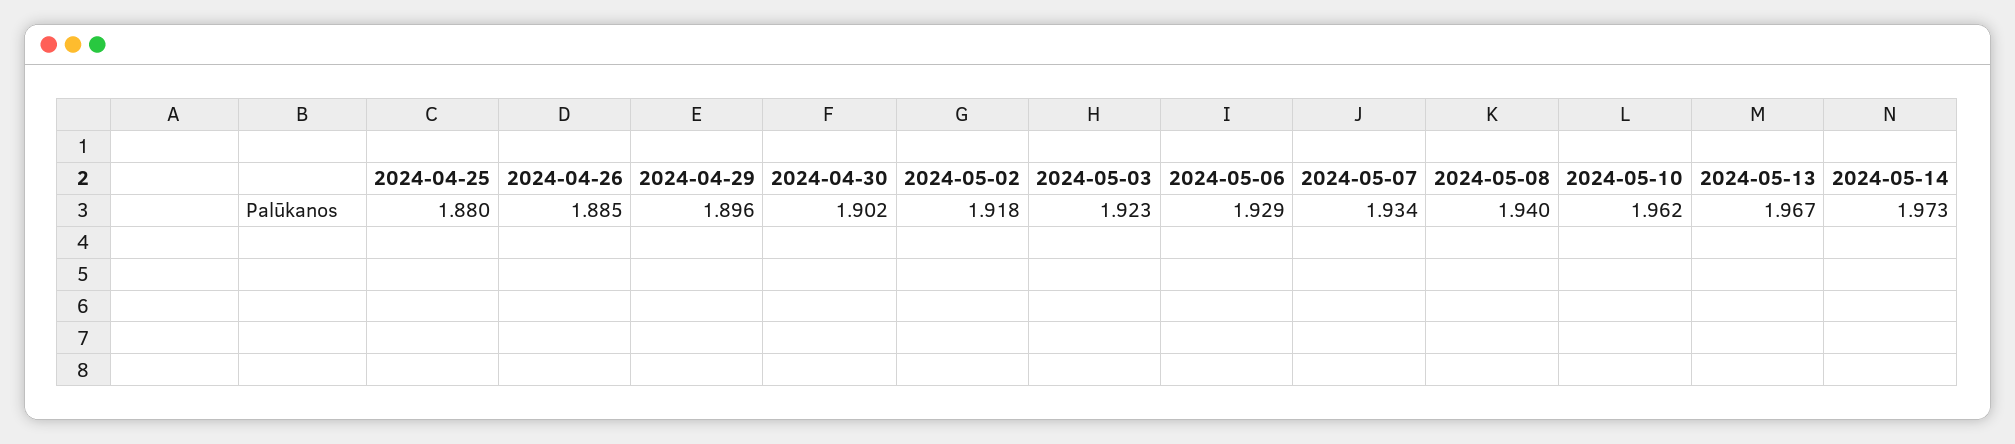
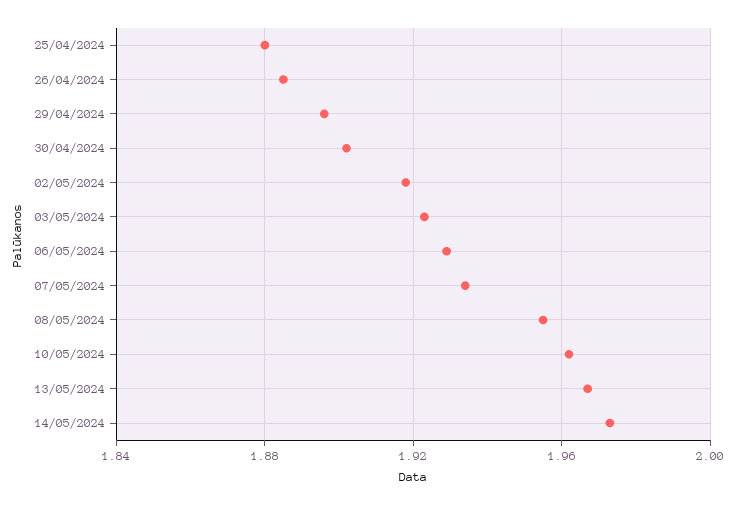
2024-05-08: 1.94 -> 1.955

